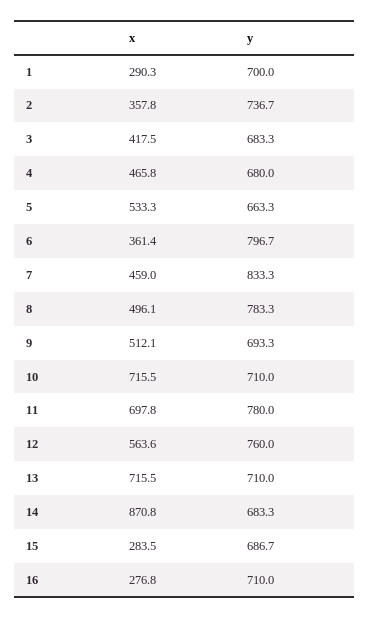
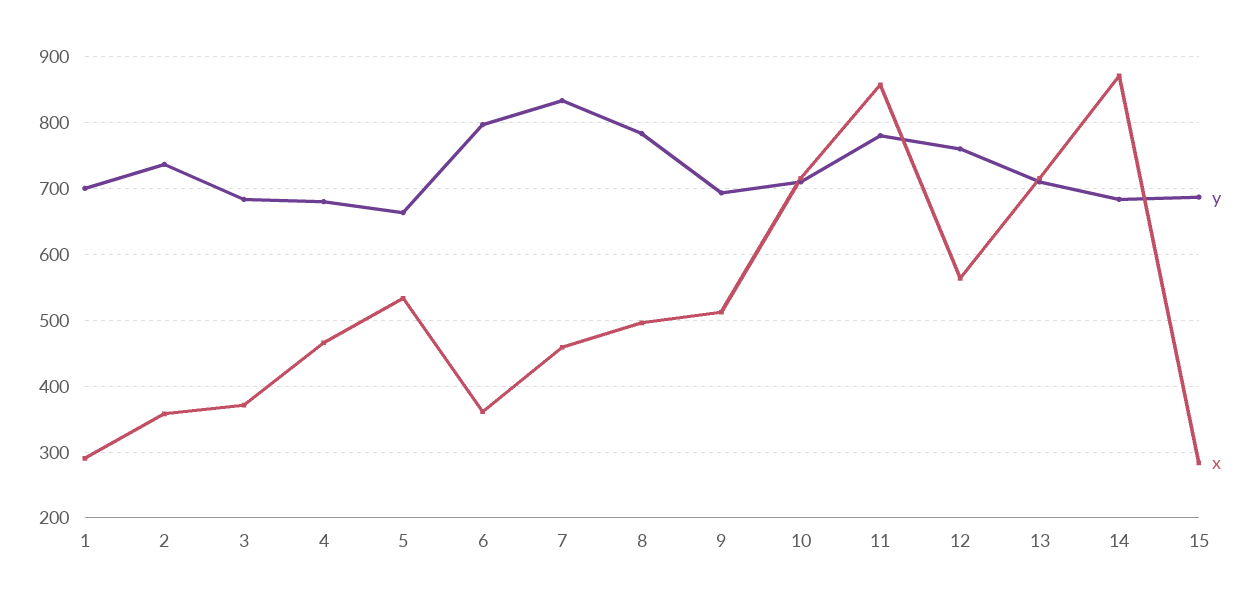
x, 3: 417.5 -> 370
x, 11: 697.8 -> 860
x, 16: 276.8 -> none
y, 16: 710 -> none

